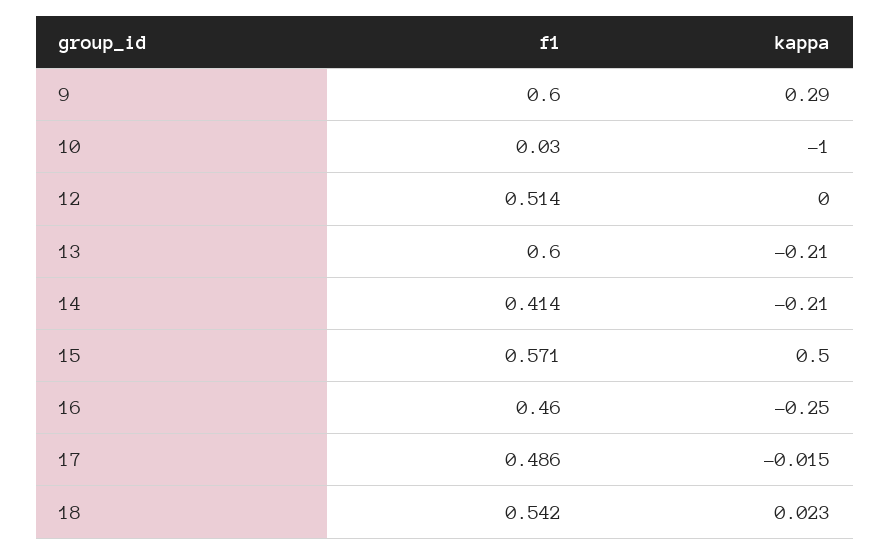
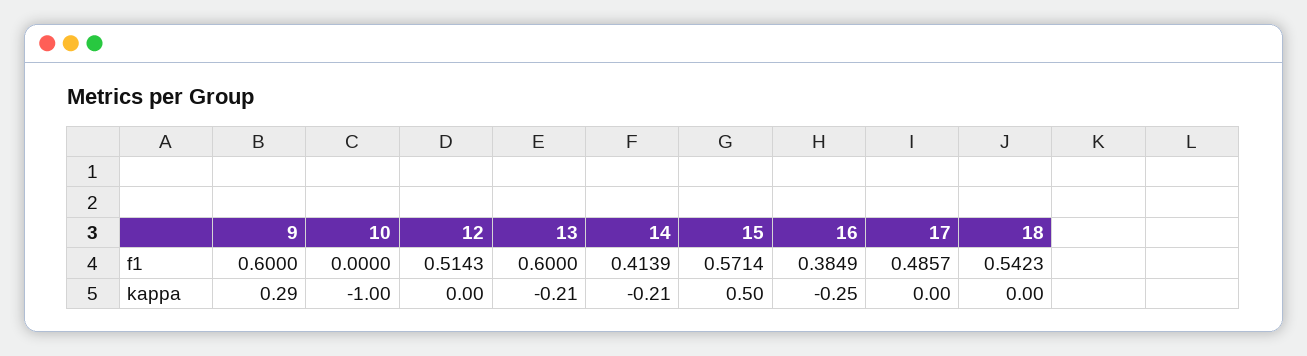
f1, 10: 0.03 -> 0
f1, 16: 0.46 -> 0.3849
kappa, 17: -0.015 -> 0
kappa, 18: 0.023 -> 0

